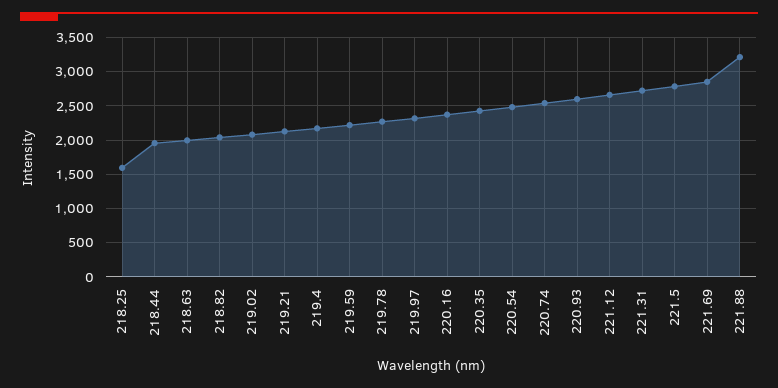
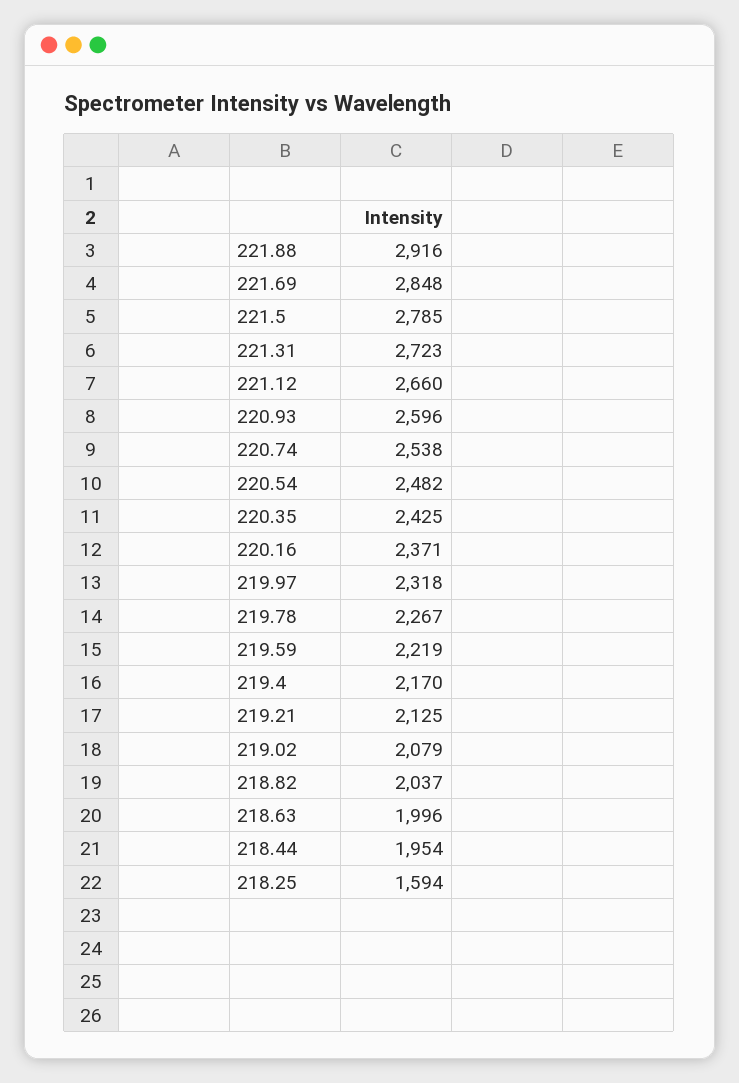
221.88: 3200 -> 2916

